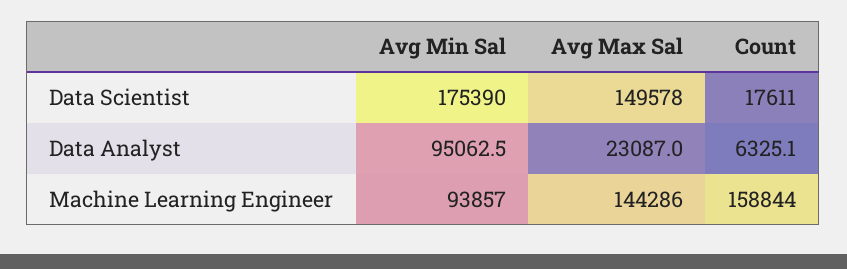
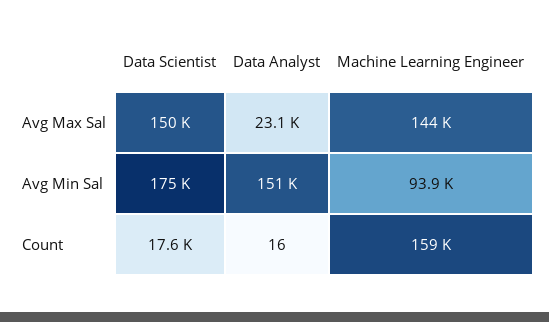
Avg Min Sal, Data Analyst: 95062.5 -> 151000
Count, Data Analyst: 6325.1 -> 16

